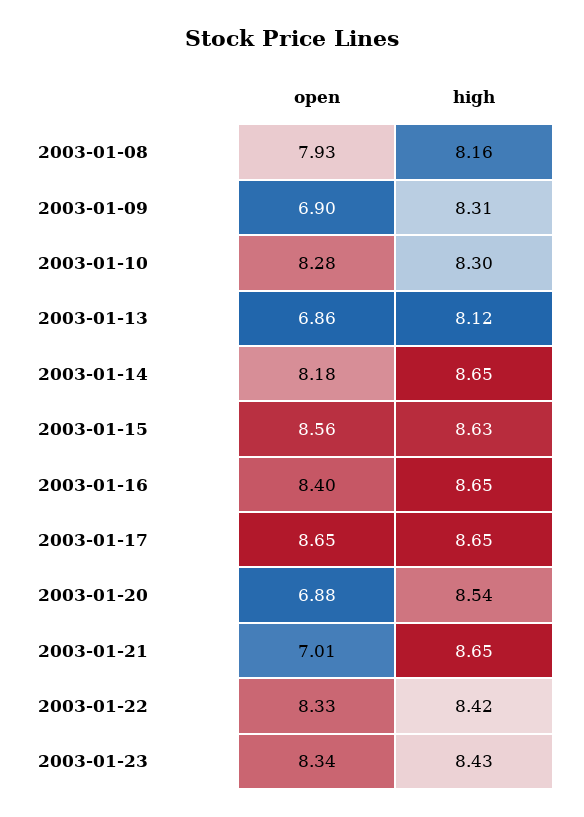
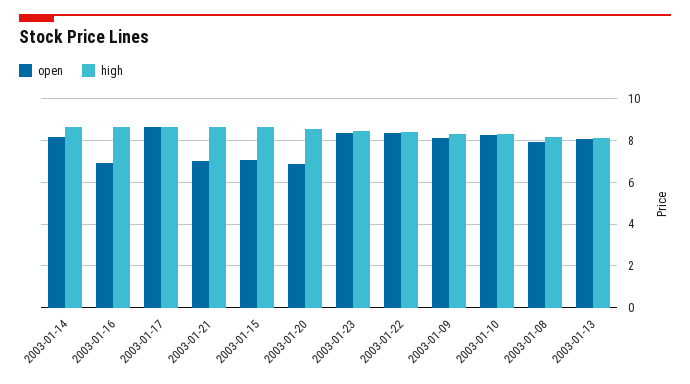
open, 2003-01-09: 6.9 -> 8
open, 2003-01-13: 6.86 -> 8
open, 2003-01-15: 8.56 -> 7
open, 2003-01-16: 8.4 -> 7

